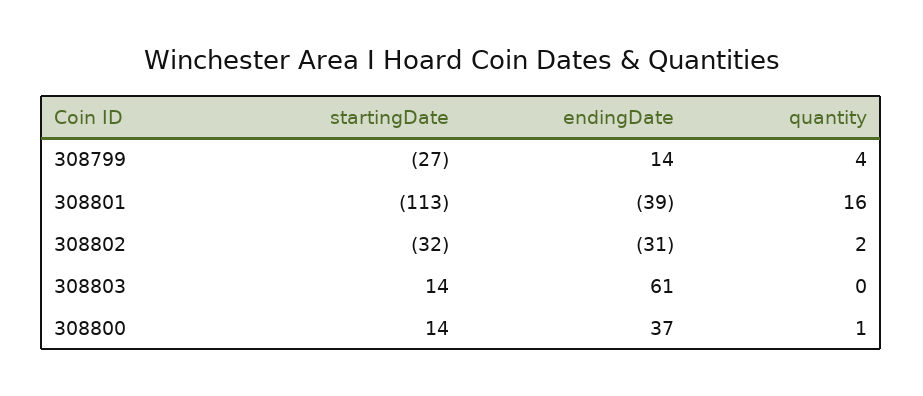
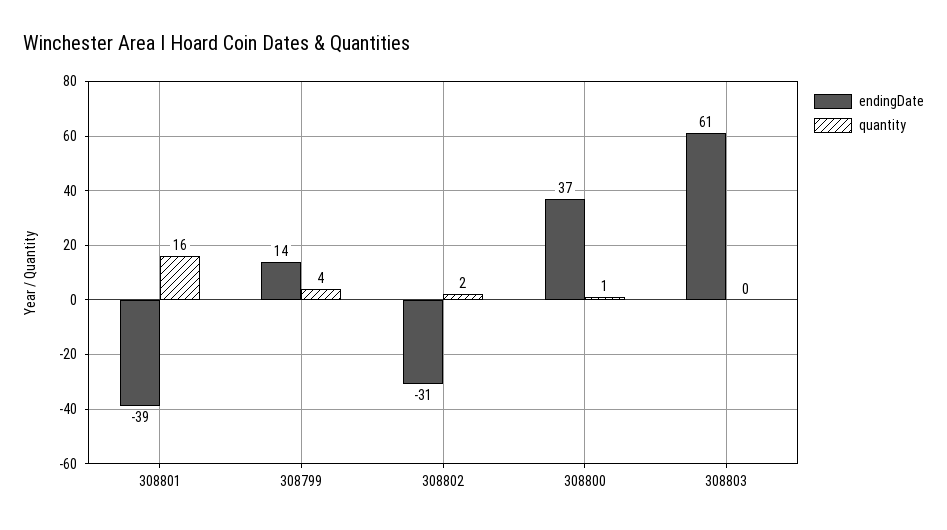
startingDate, 308799: -27 -> none
startingDate, 308801: -113 -> none
startingDate, 308802: -32 -> none
startingDate, 308803: 14 -> none
startingDate, 308800: 14 -> none

